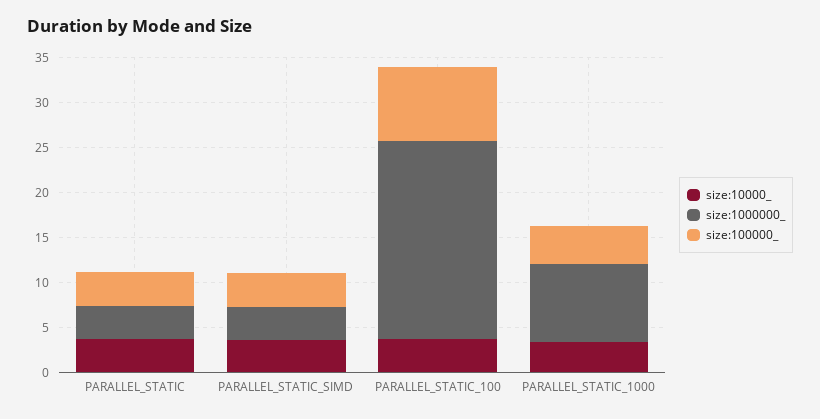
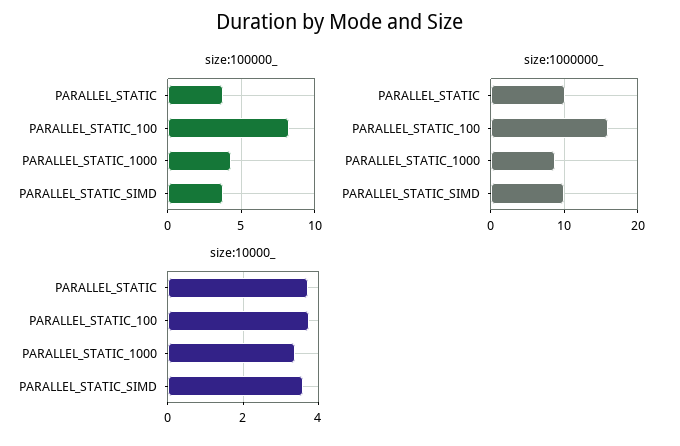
size:1000000_, PARALLEL_STATIC: 4 -> 10
size:1000000_, PARALLEL_STATIC_SIMD: 4 -> 10
size:1000000_, PARALLEL_STATIC_100: 22 -> 16

